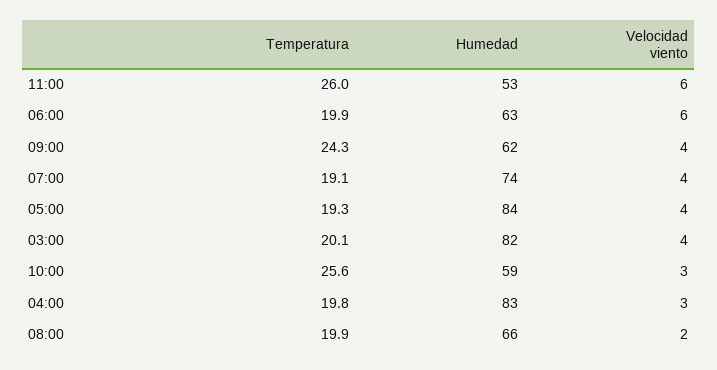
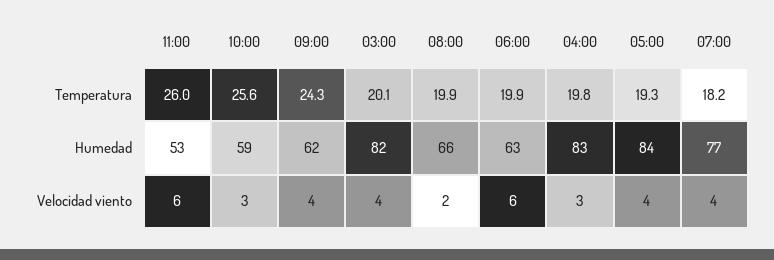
Temperatura, 07:00: 19.1 -> 18.2
Humedad, 07:00: 74 -> 77

